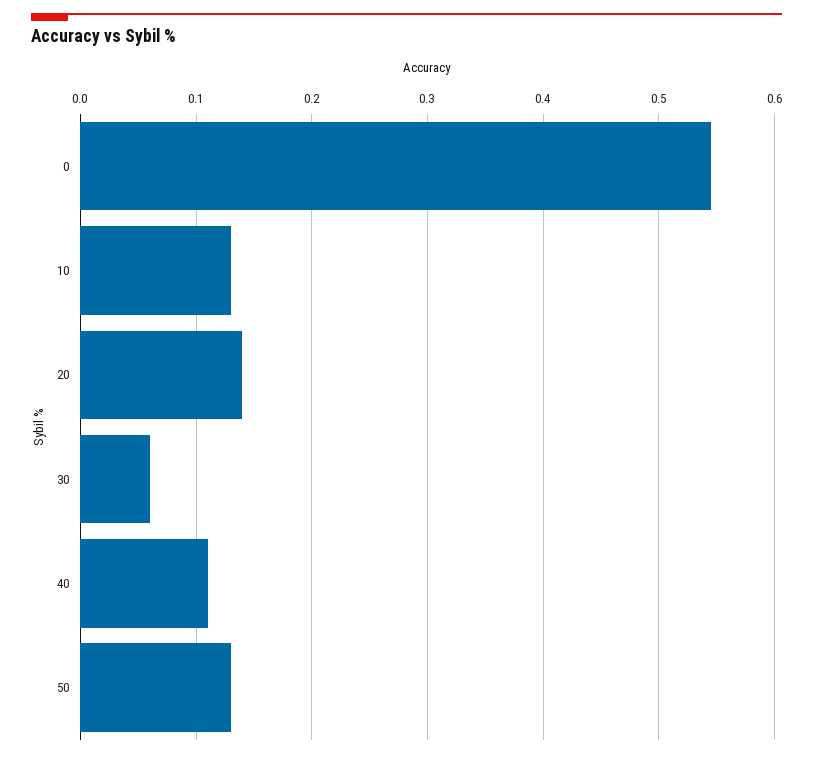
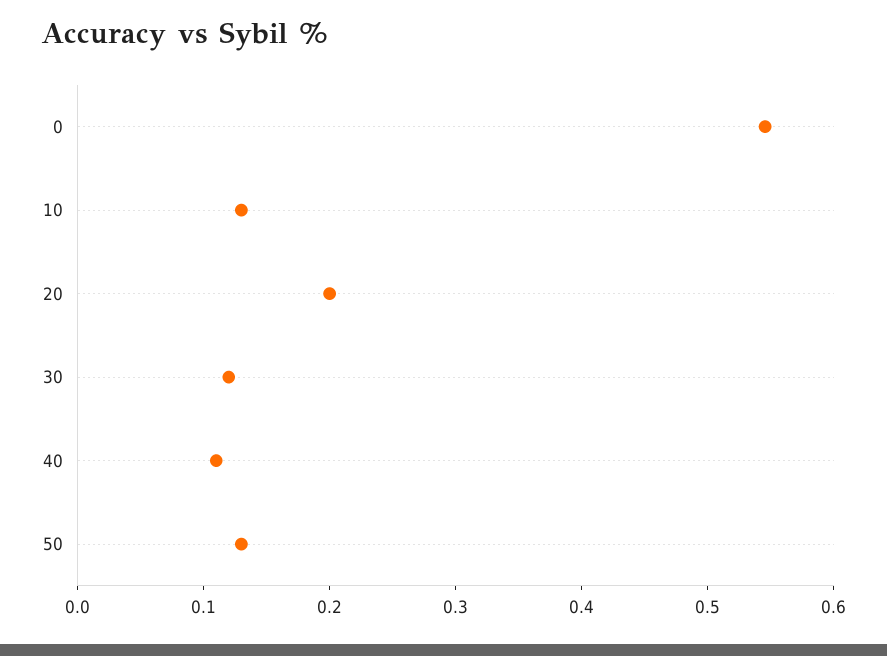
20: 0.14 -> 0.2
30: 0.06 -> 0.12

